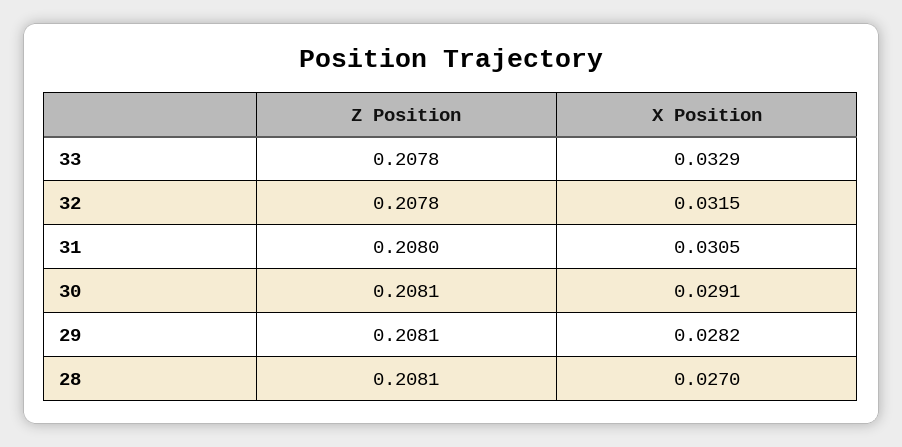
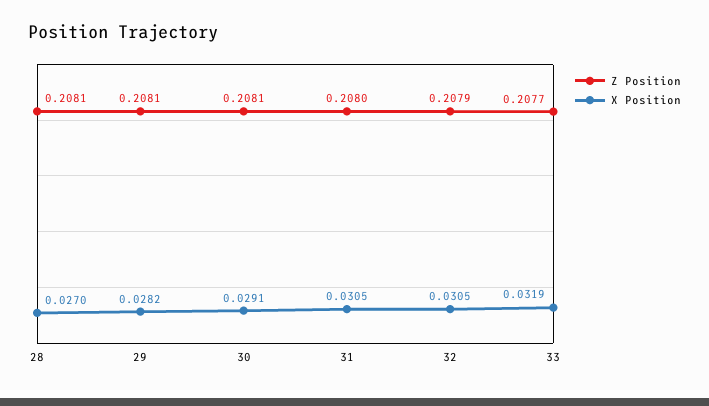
Z Position, 33: 0.2078 -> 0.2077
X Position, 33: 0.0329 -> 0.0319
Z Position, 32: 0.2078 -> 0.2079
X Position, 32: 0.0315 -> 0.0305

